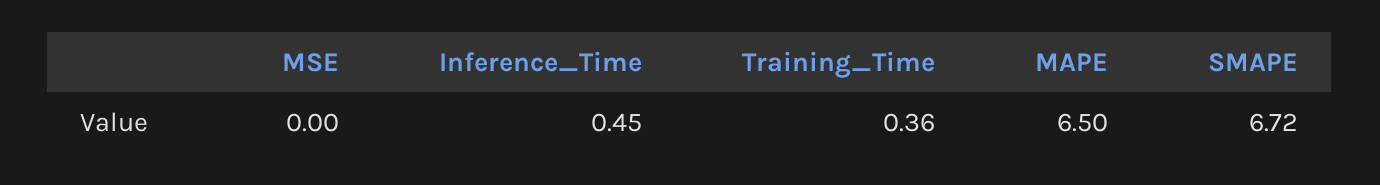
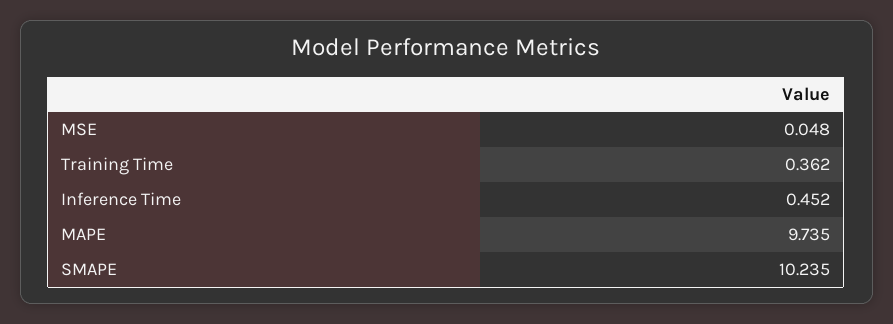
MSE: 0 -> 0.048
MAPE: 6.5 -> 9.735
SMAPE: 6.72 -> 10.235

